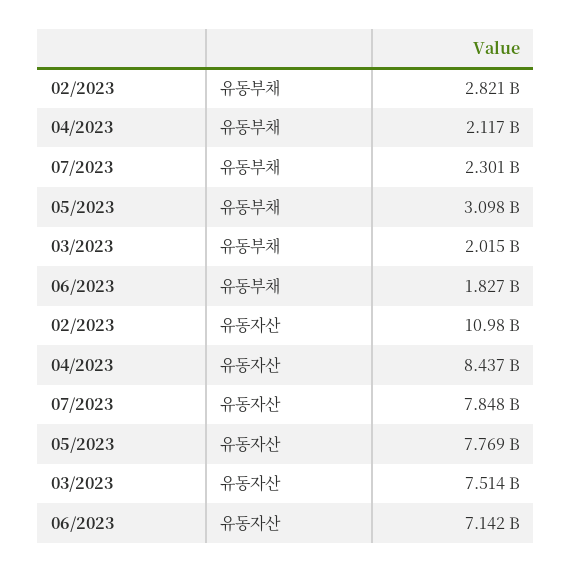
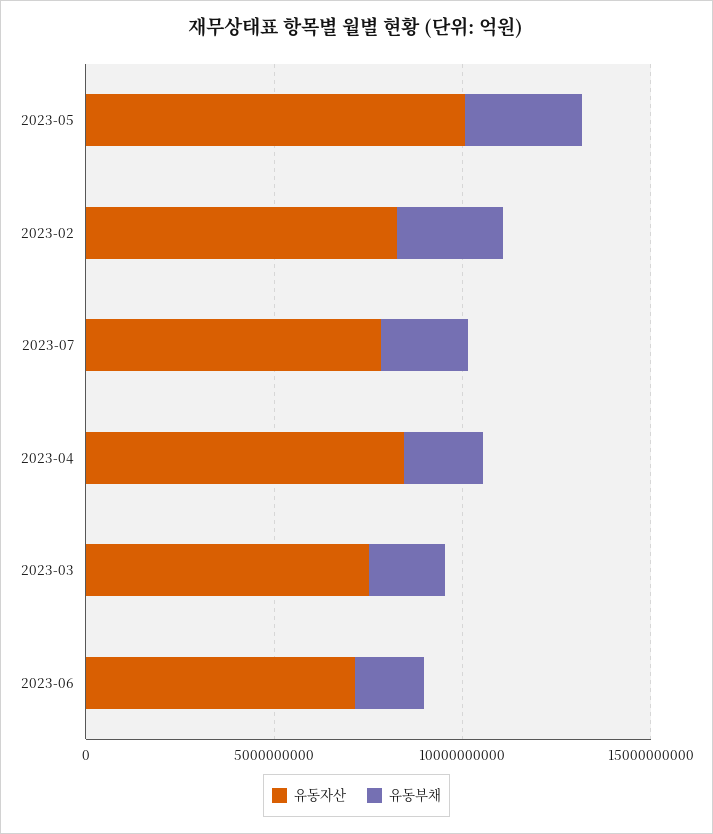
유동자산, 02/2023: 10980000000 -> 8000000000
유동자산, 05/2023: 7769000000 -> 10000000000

